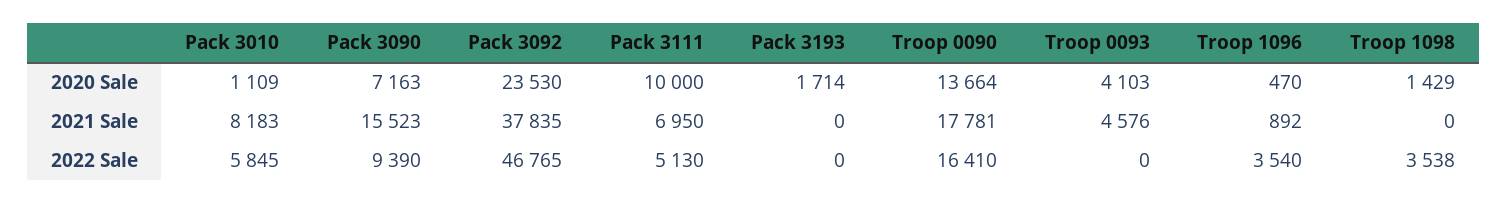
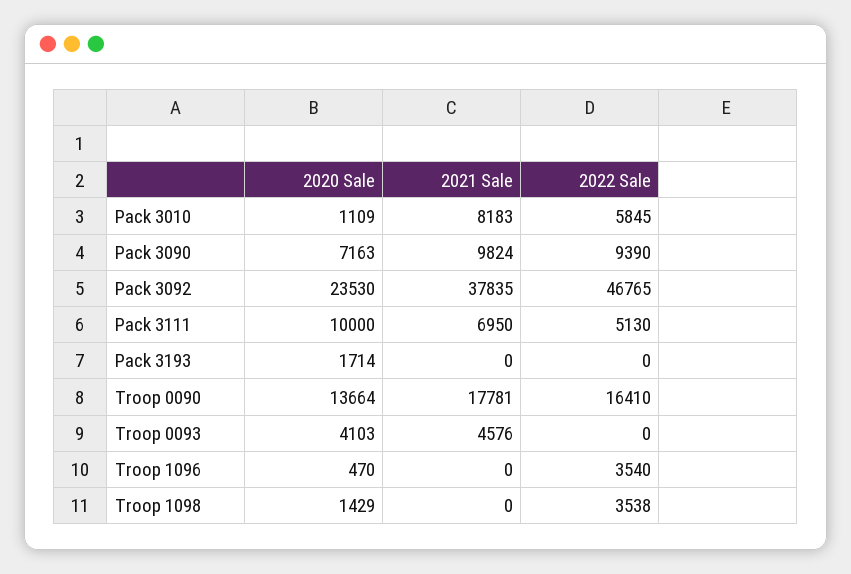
Pack 3090, 2021 Sale: 15523 -> 9824
Troop 1096, 2021 Sale: 892 -> 0

